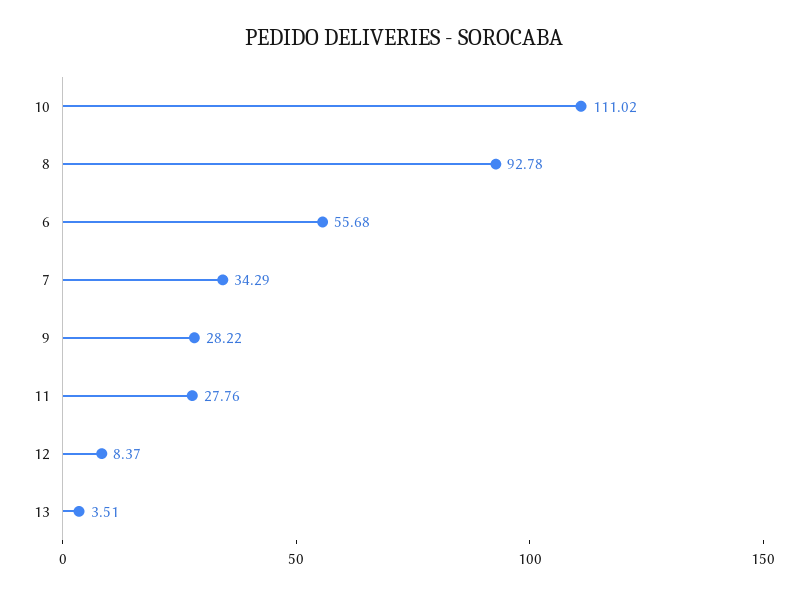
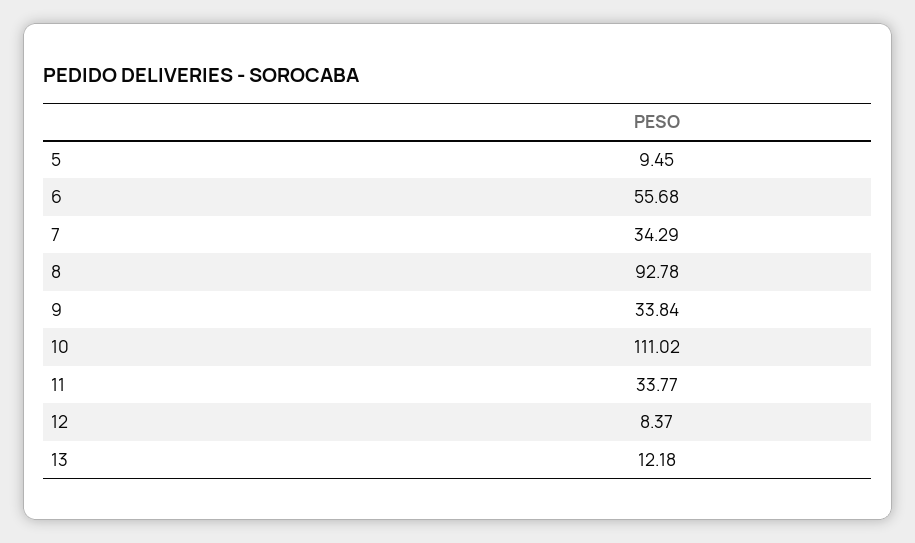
9: 28.22 -> 33.84
11: 27.76 -> 33.77
13: 3.51 -> 12.18
5: none -> 9.45

